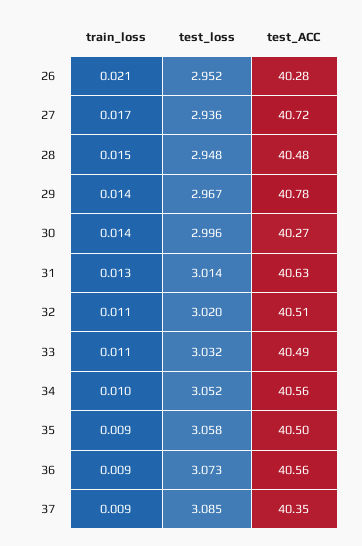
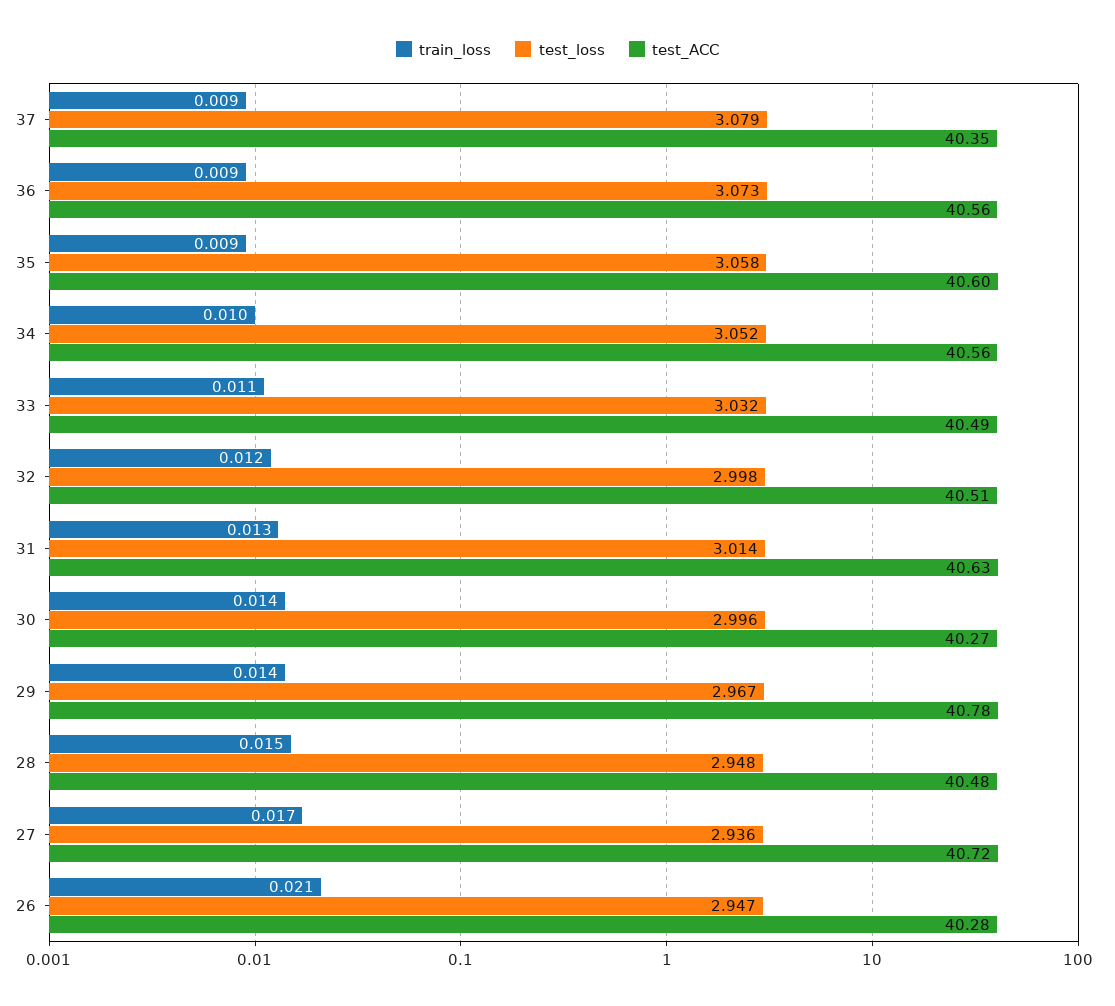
test_loss, 26: 2.952 -> 2.947
train_loss, 32: 0.011 -> 0.012
test_loss, 32: 3.02 -> 2.998
test_ACC, 35: 40.5 -> 40.6
test_loss, 37: 3.085 -> 3.079

